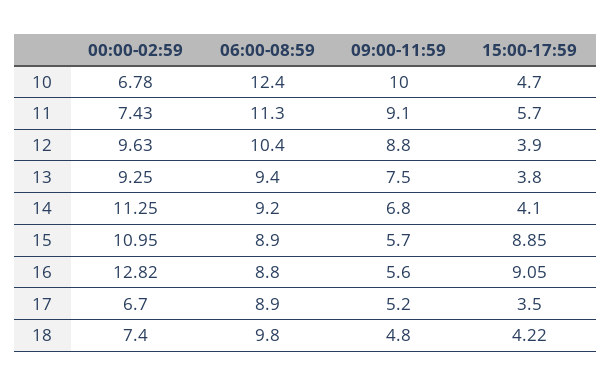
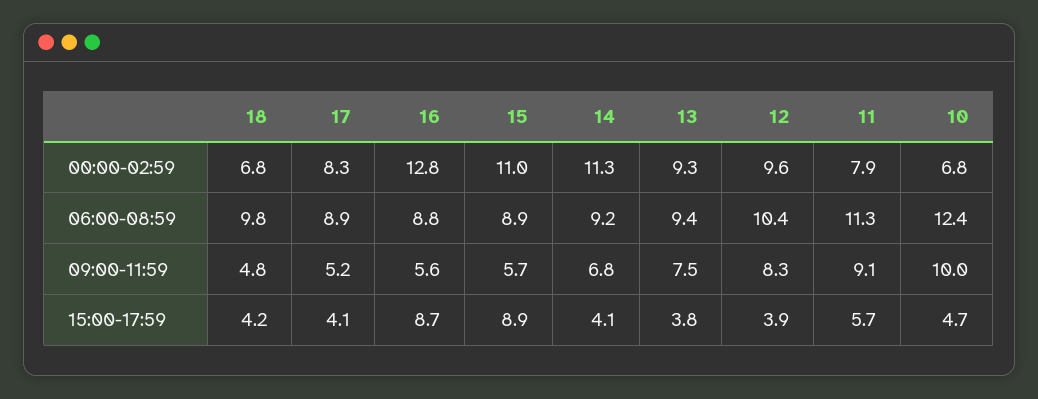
00:00-02:59, 11: 7.43 -> 7.9
09:00-11:59, 12: 8.8 -> 8.3
15:00-17:59, 16: 9.05 -> 8.7
00:00-02:59, 17: 6.7 -> 8.3
15:00-17:59, 17: 3.5 -> 4.1
00:00-02:59, 18: 7.4 -> 6.8

